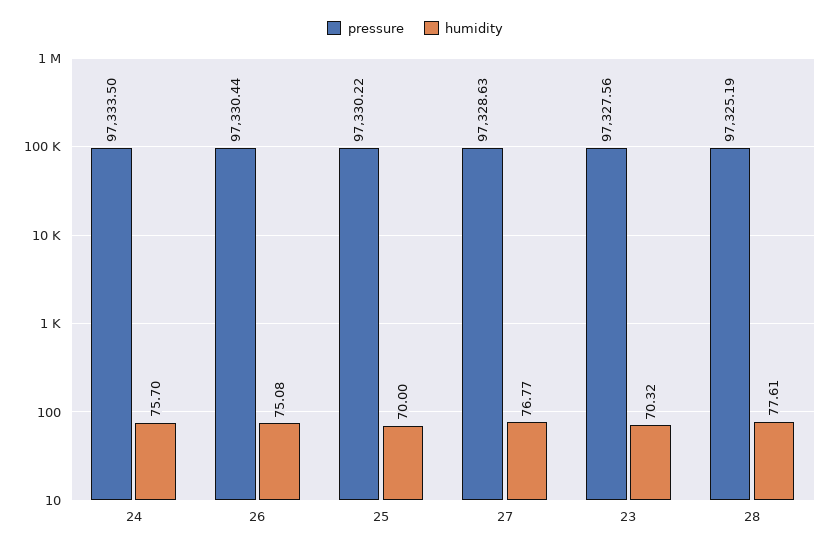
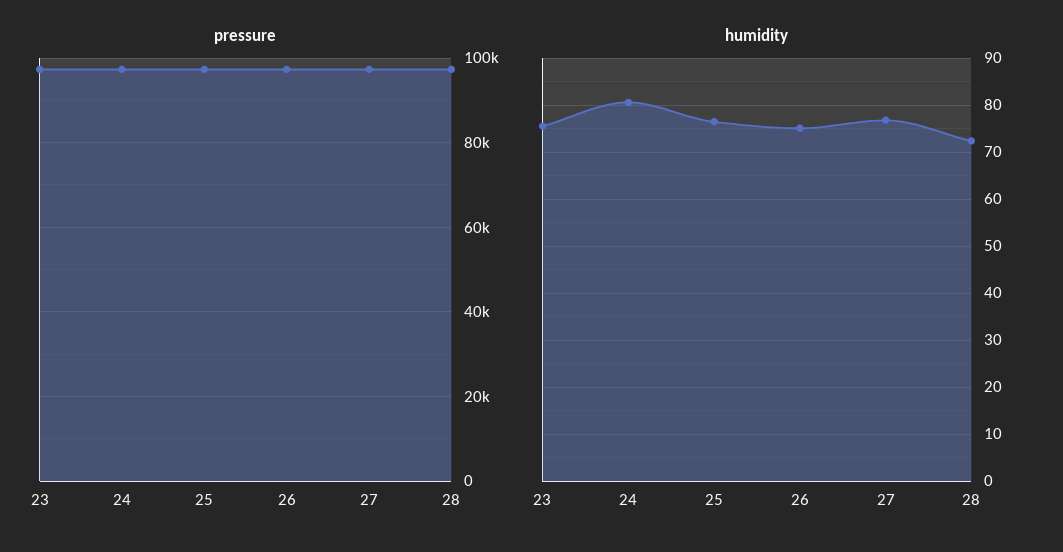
humidity, 24: 75.7 -> 80
humidity, 25: 70 -> 76
humidity, 23: 70.32 -> 76
humidity, 28: 77.61 -> 72

